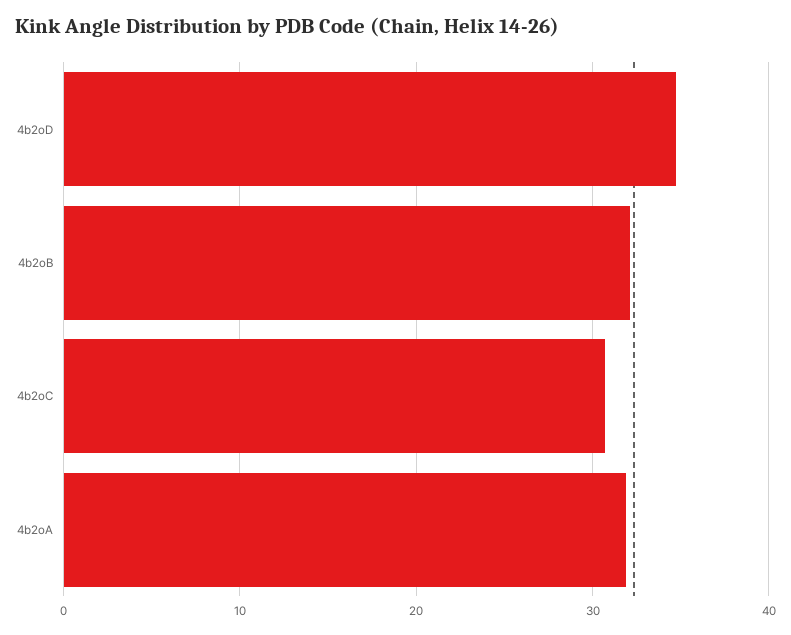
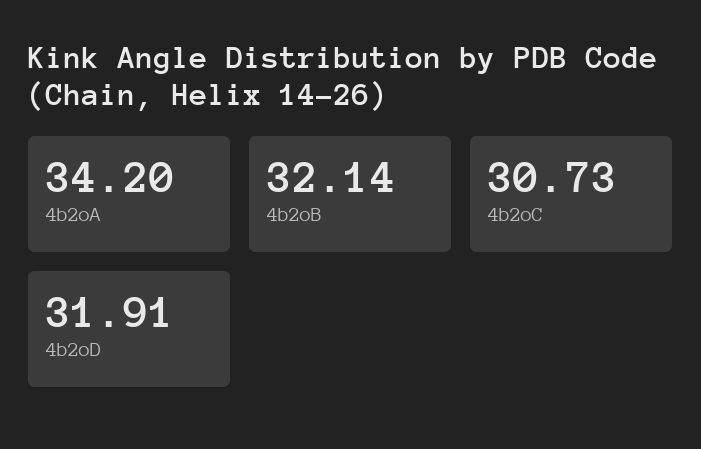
4b2oD: 35 -> 31.91
4b2oA: 32 -> 34.2

